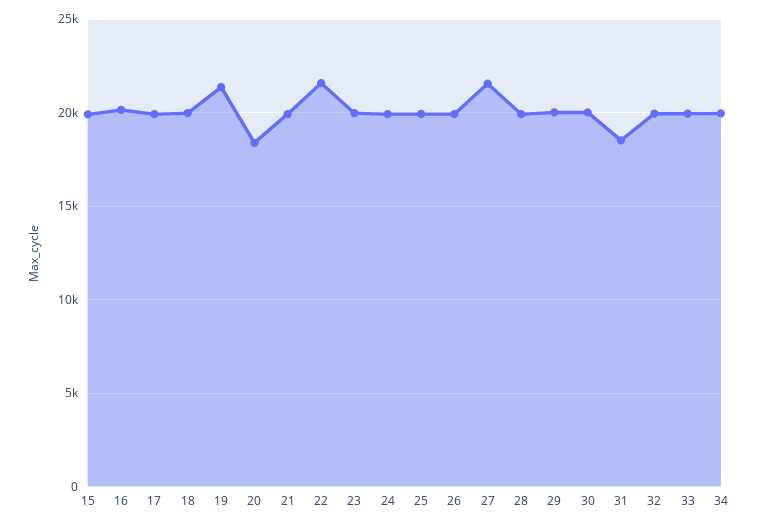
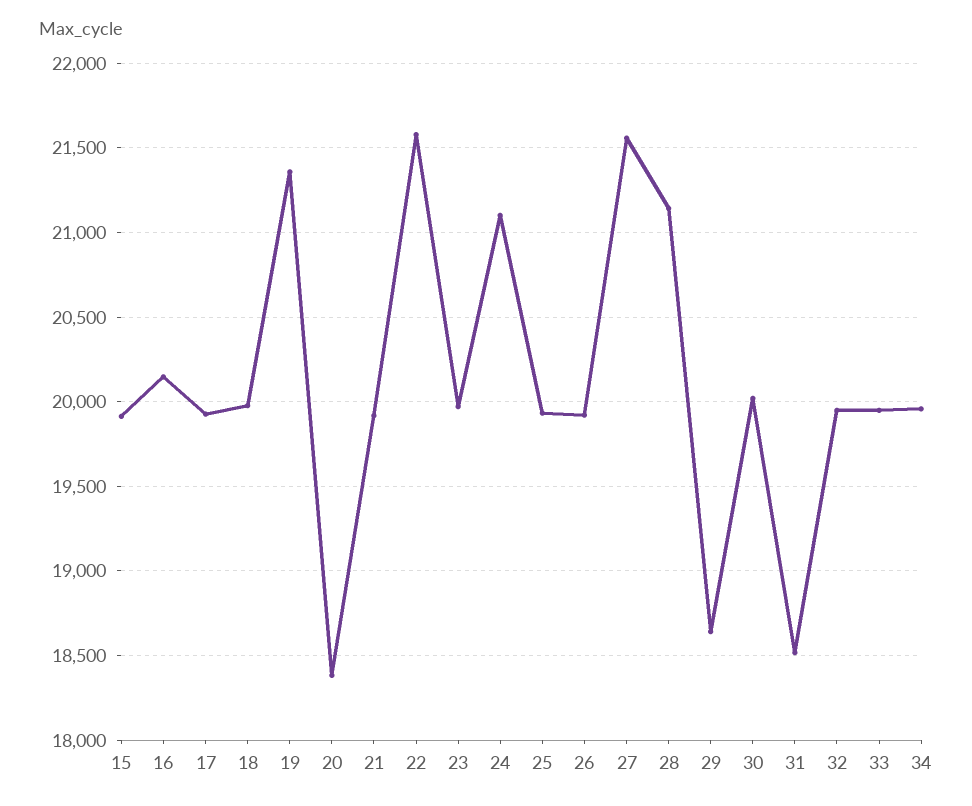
24: 20000 -> 21100
28: 20000 -> 21150
29: 20000 -> 18650

